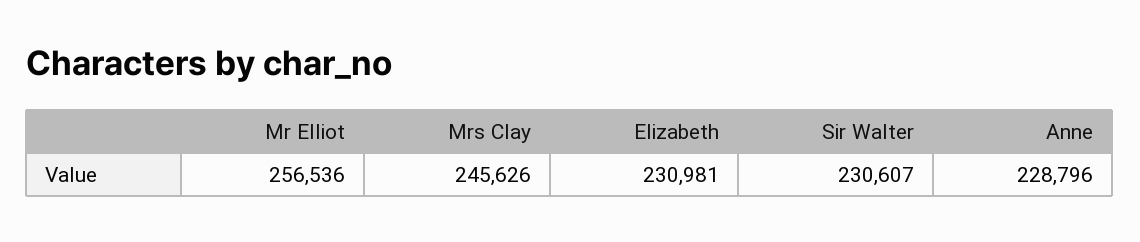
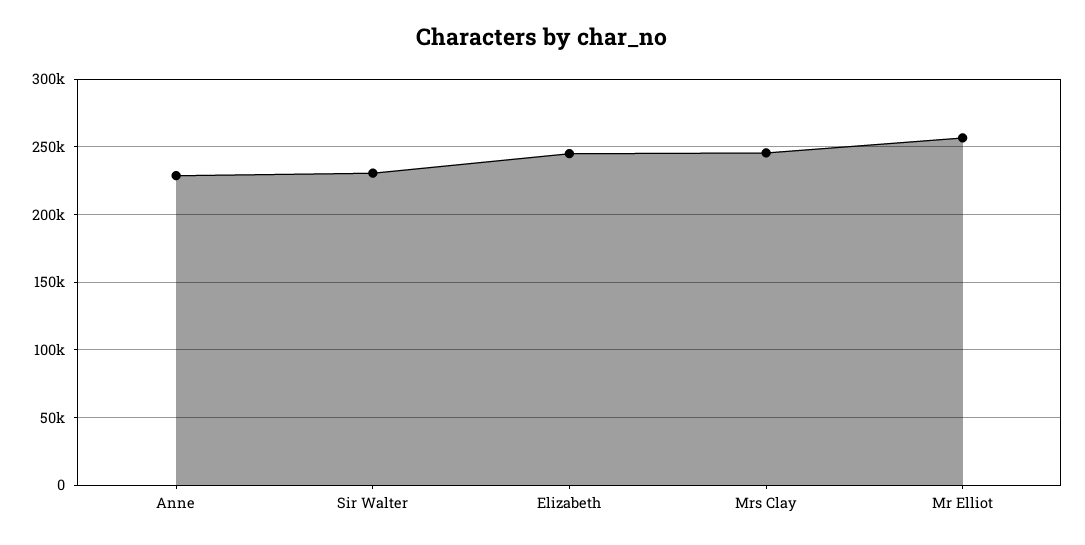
Elizabeth: 230981 -> 245000

